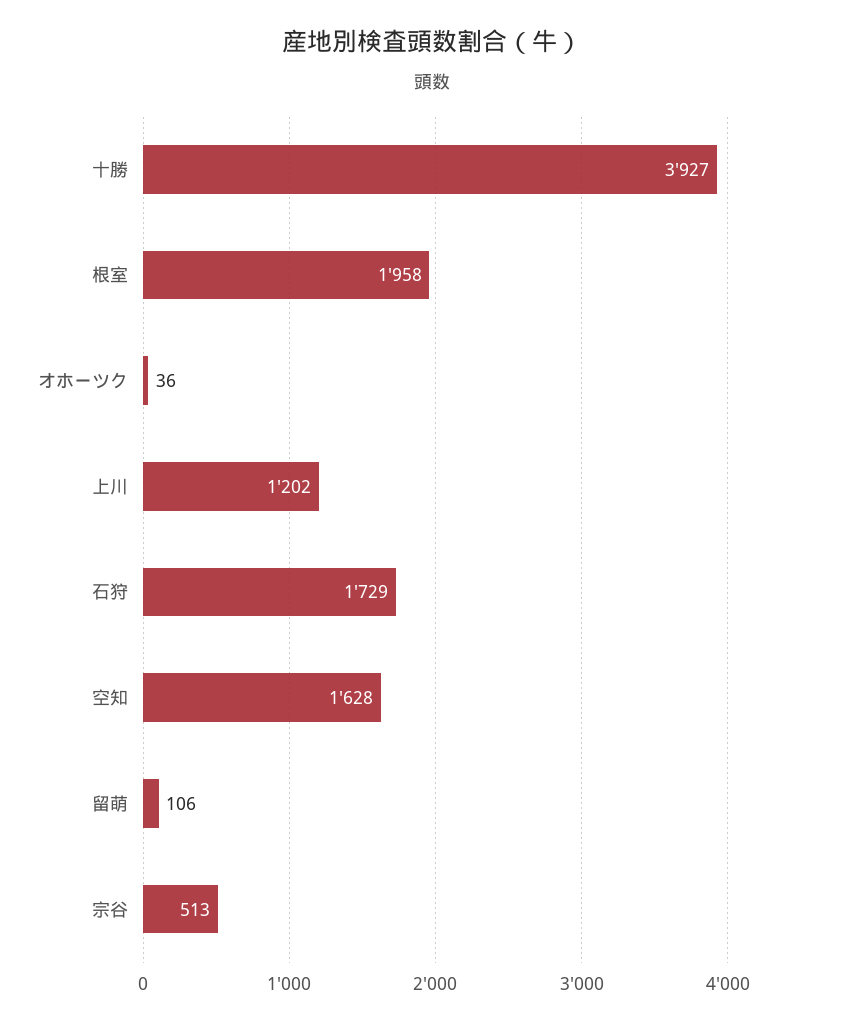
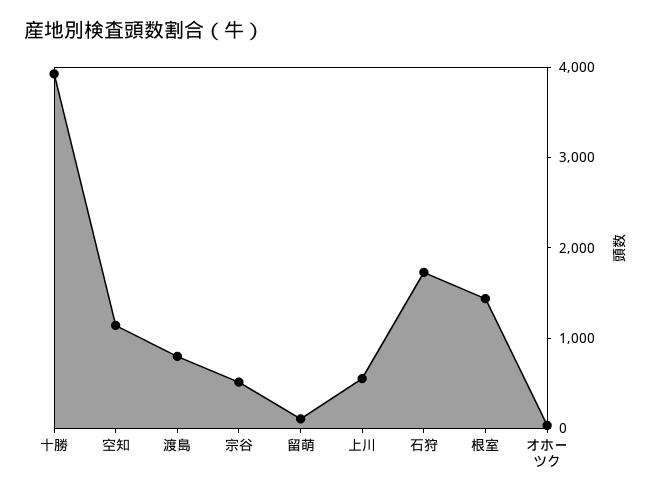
根室: 1958 -> 1400
上川: 1202 -> 600
空知: 1628 -> 1200
渡島: none -> 800

